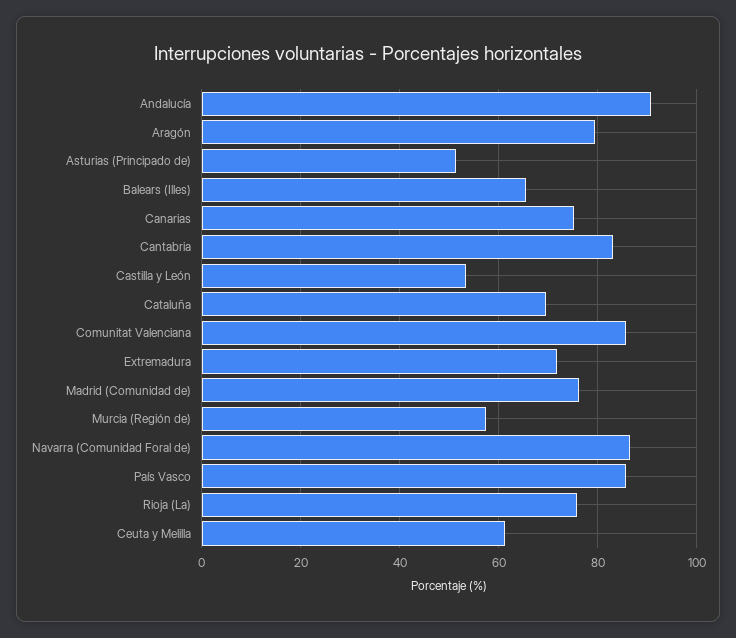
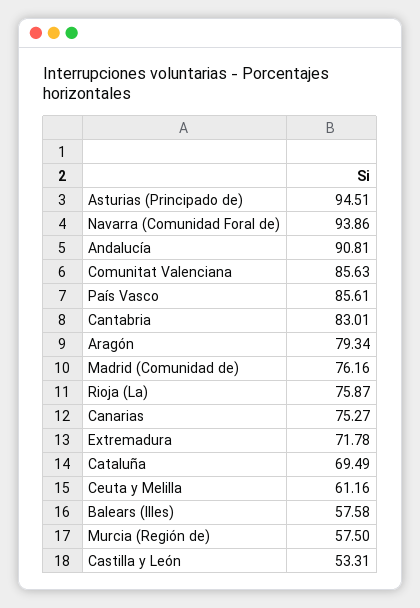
Asturias (Principado de): 52 -> 94.51
Balears (Illes): 66 -> 57.58
Navarra (Comunidad Foral de): 86 -> 93.86

